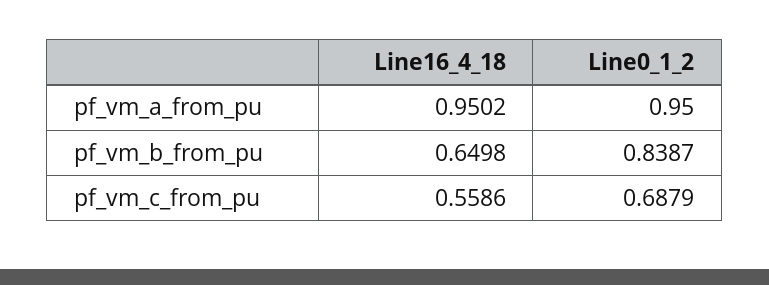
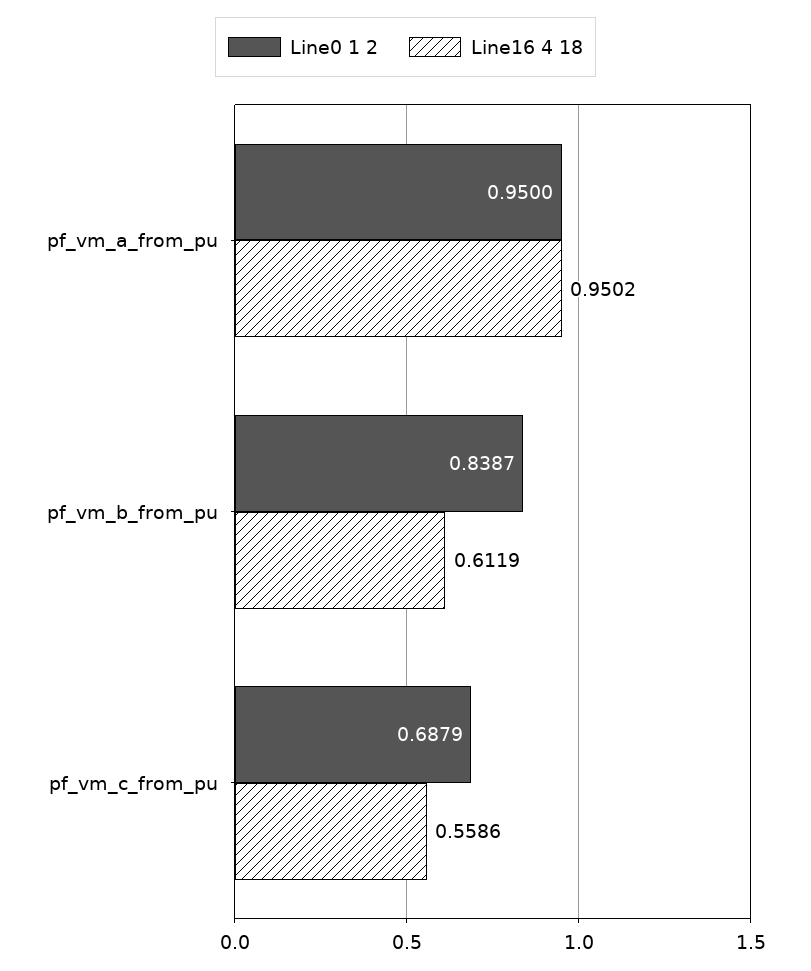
Line16_4_18, pf_vm_b_from_pu: 0.6498 -> 0.6119

